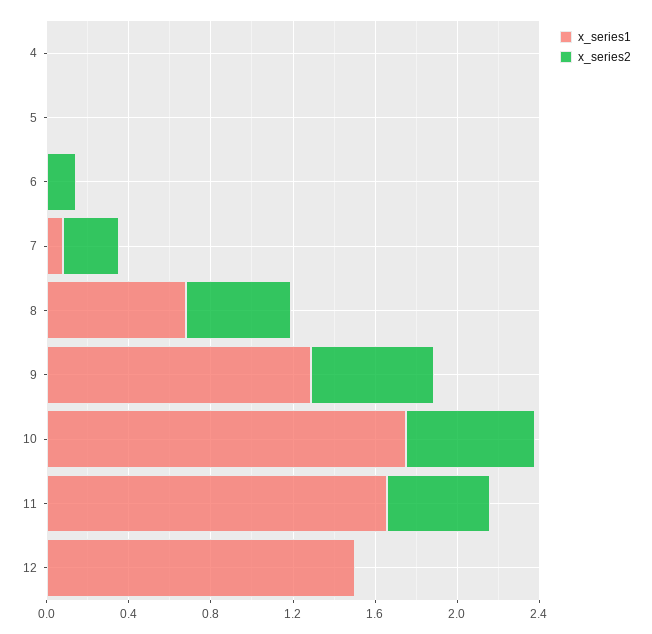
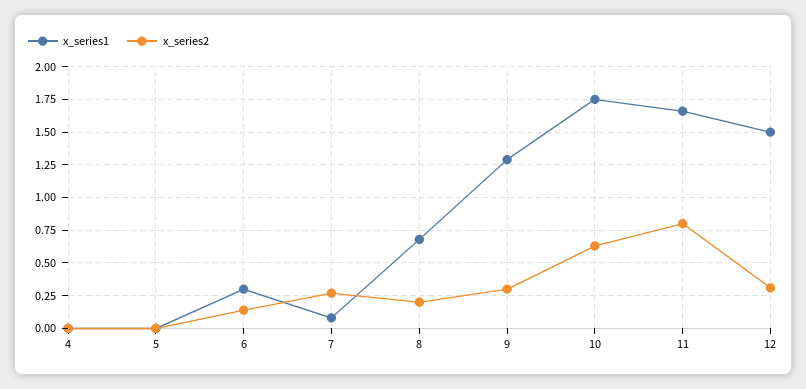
x_series1, 6: 0 -> 0.3
x_series2, 8: 0.5 -> 0.2
x_series2, 9: 0.6 -> 0.3
x_series2, 11: 0.5 -> 0.8
x_series2, 12: 0 -> 0.3

